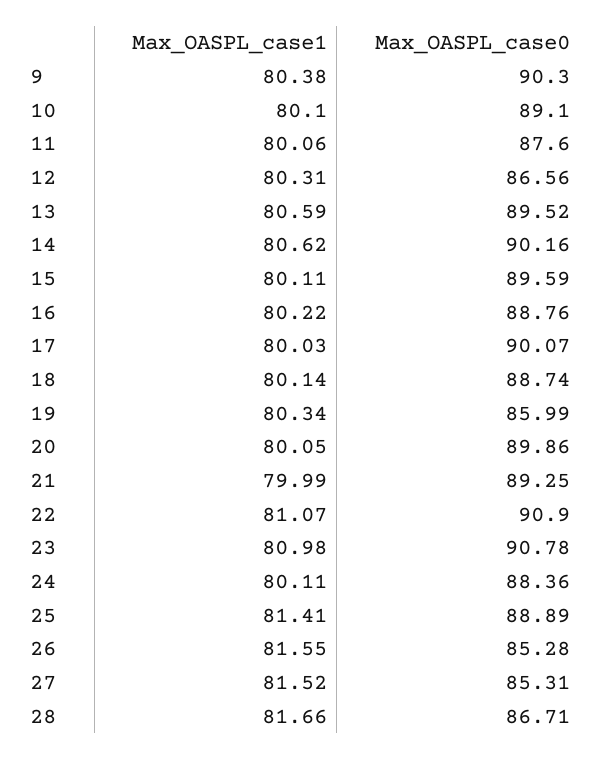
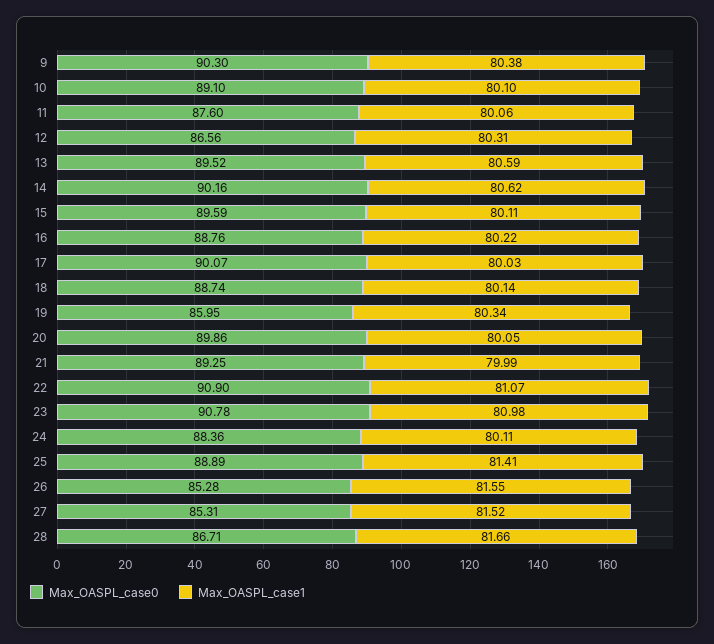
Max_OASPL_case0, 19: 85.99 -> 85.95

